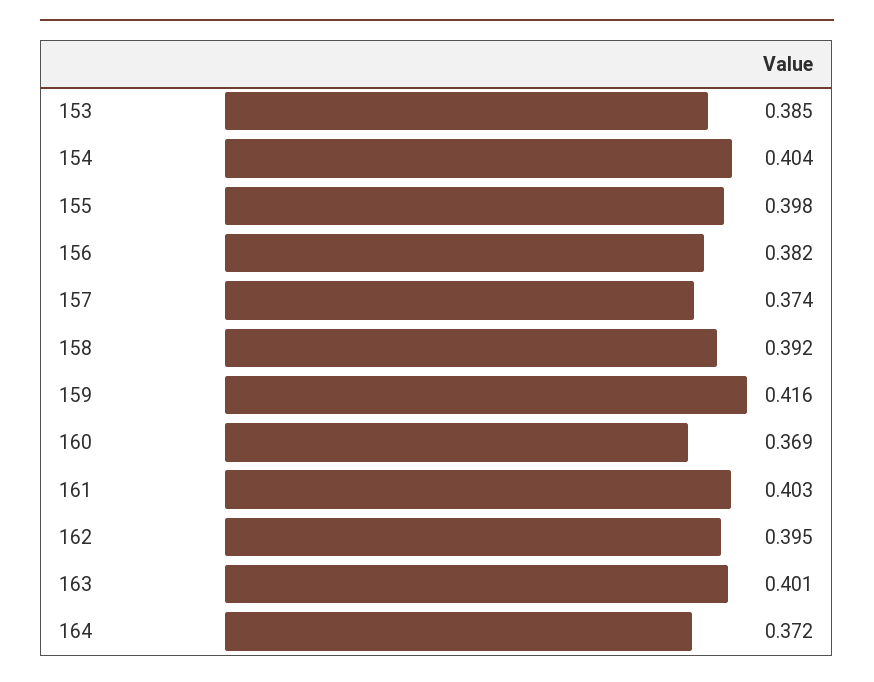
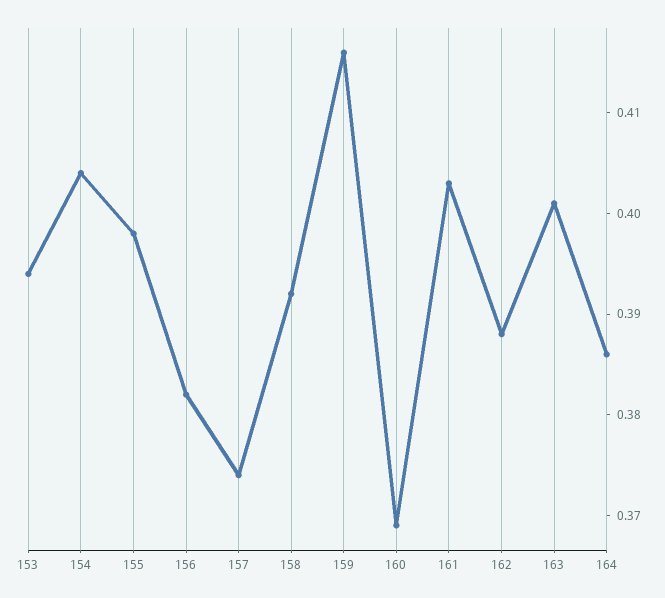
153: 0.385 -> 0.394
162: 0.395 -> 0.388
164: 0.372 -> 0.386

